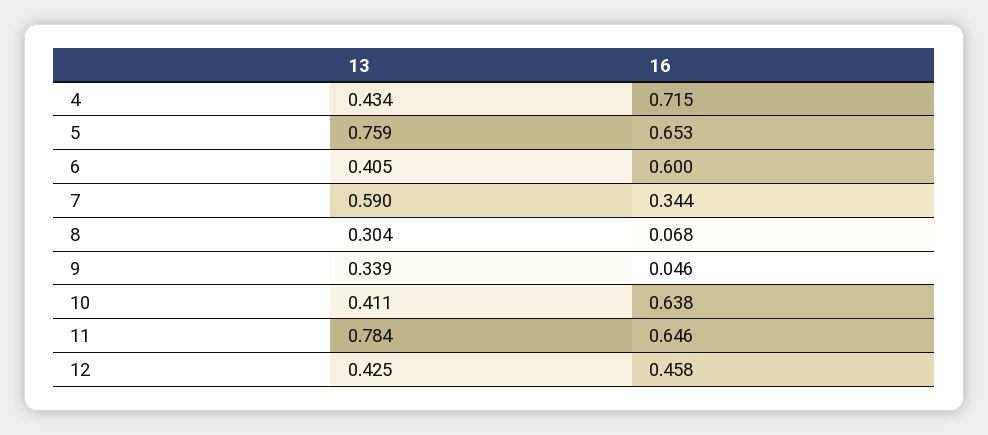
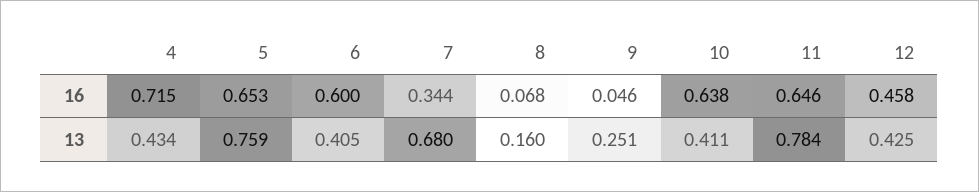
13, 7: 0.59 -> 0.68
13, 8: 0.304 -> 0.16
13, 9: 0.339 -> 0.251

